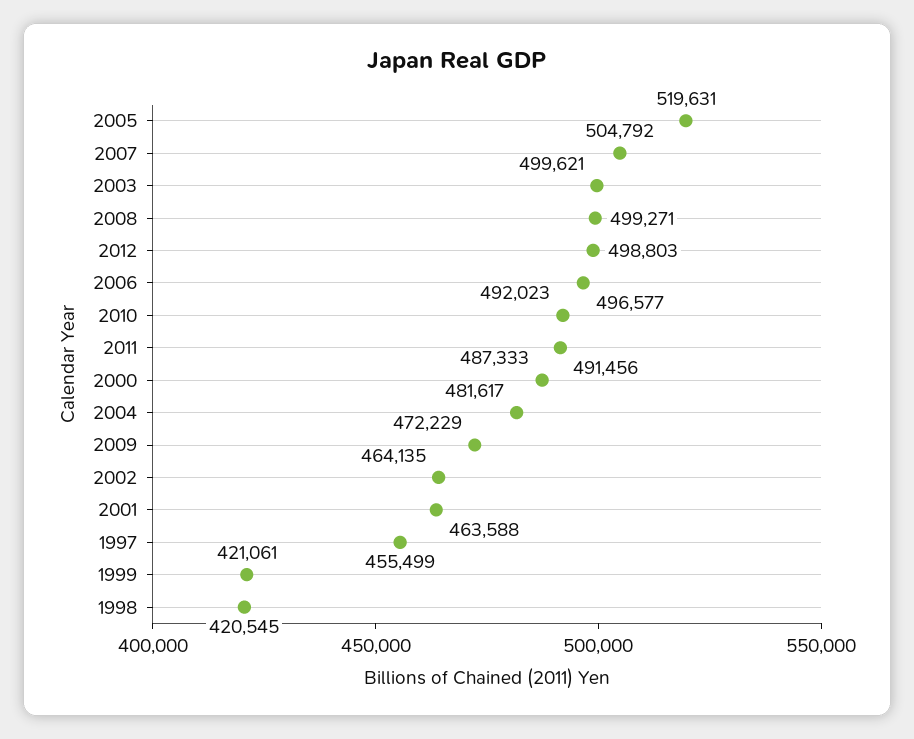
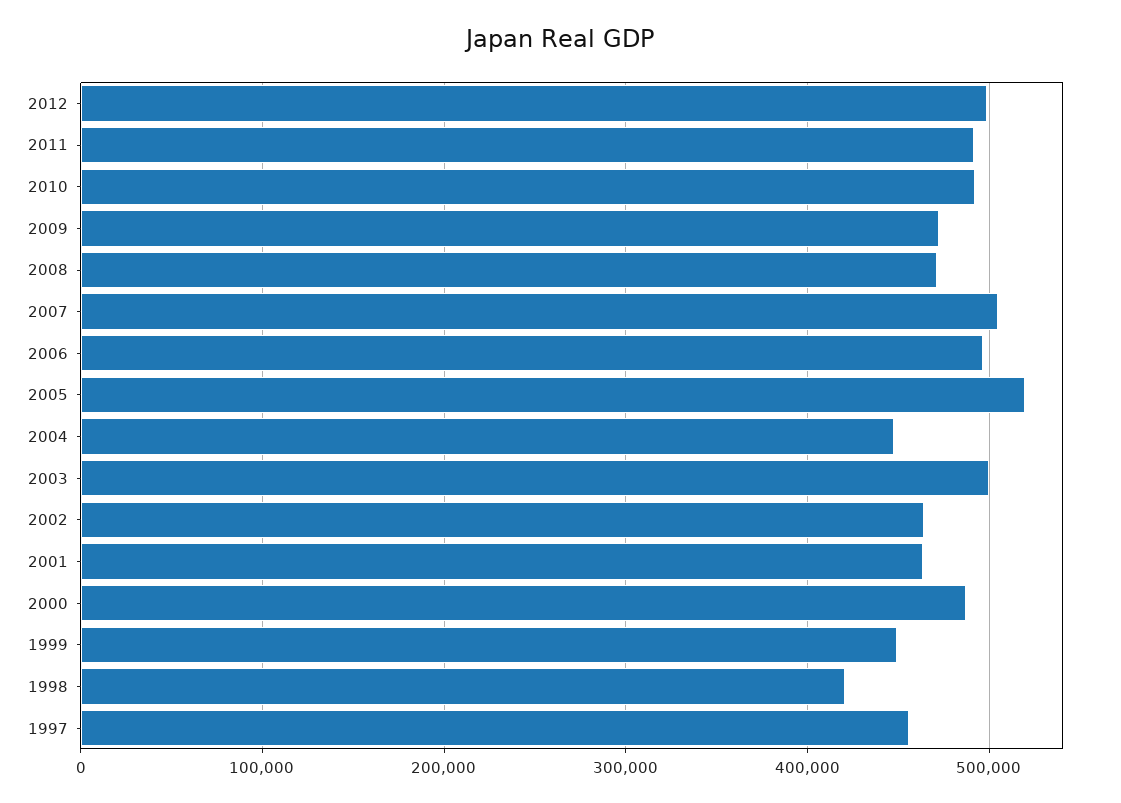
2008: 499271 -> 470000
2004: 481617 -> 450000
1999: 421061 -> 450000

